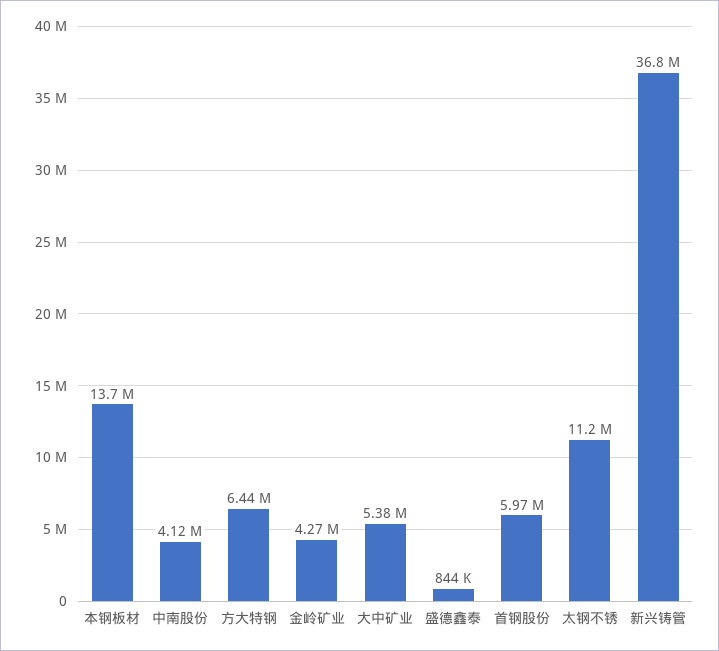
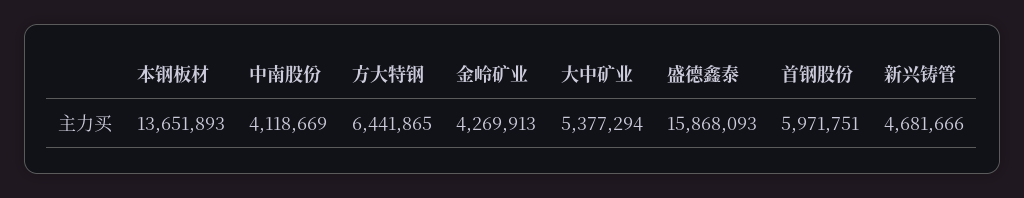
盛德鑫泰: 844000 -> 15868093
太钢不锈: 11200000 -> none
新兴铸管: 36800000 -> 4681666

